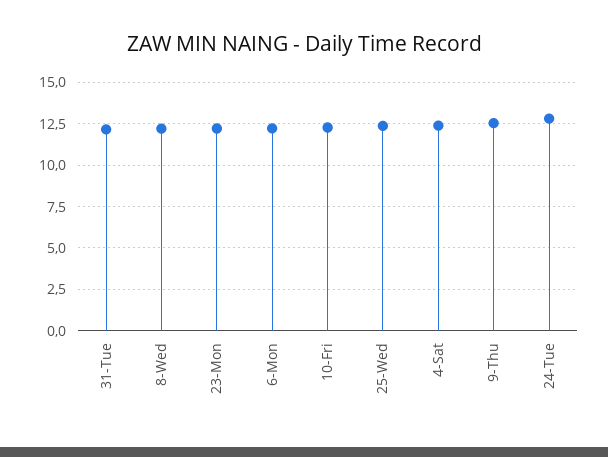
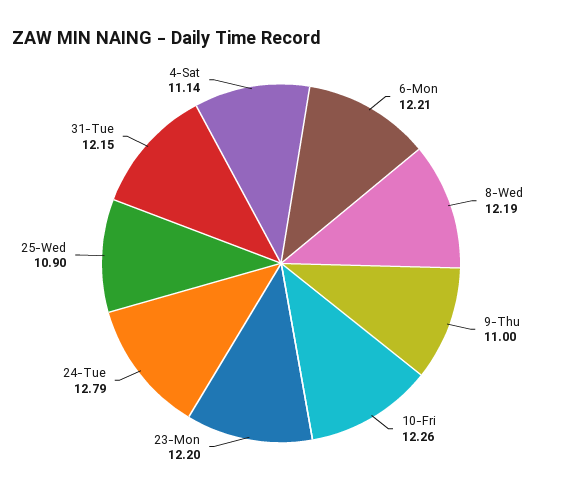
25-Wed: 12.5 -> 10.9
4-Sat: 12.5 -> 11.14
9-Thu: 12.5 -> 11

